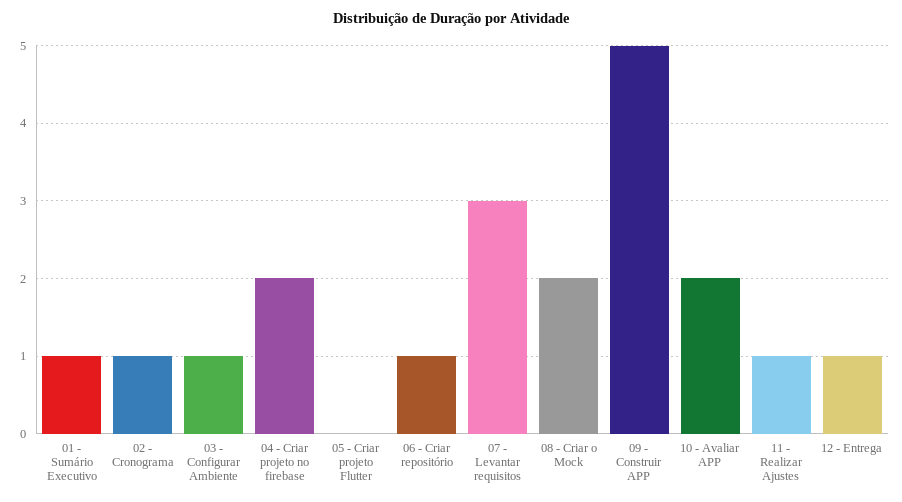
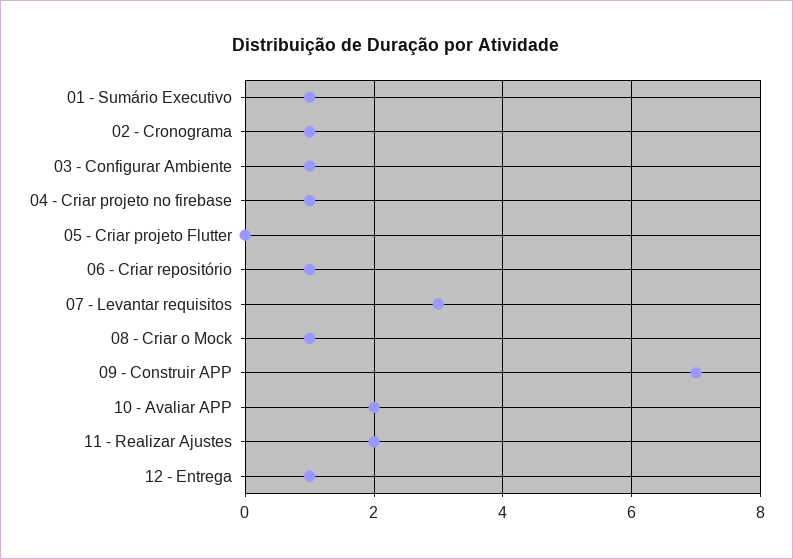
04 - Criar projeto no firebase: 2 -> 1
08 - Criar o Mock: 2 -> 1
09 - Construir APP: 5 -> 7
11 - Realizar Ajustes: 1 -> 2

